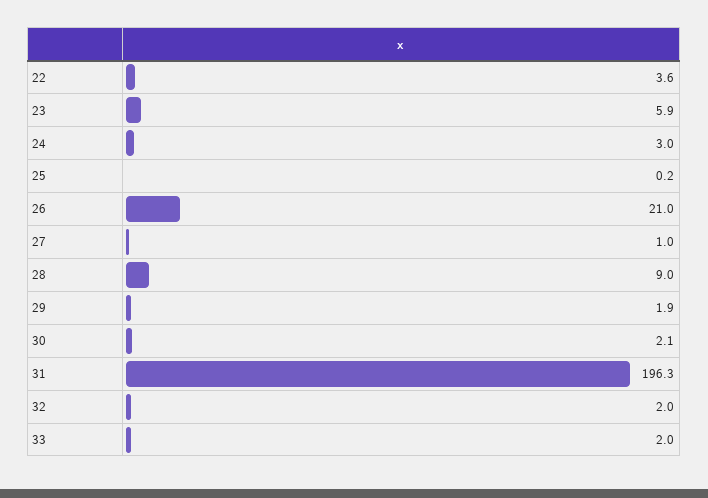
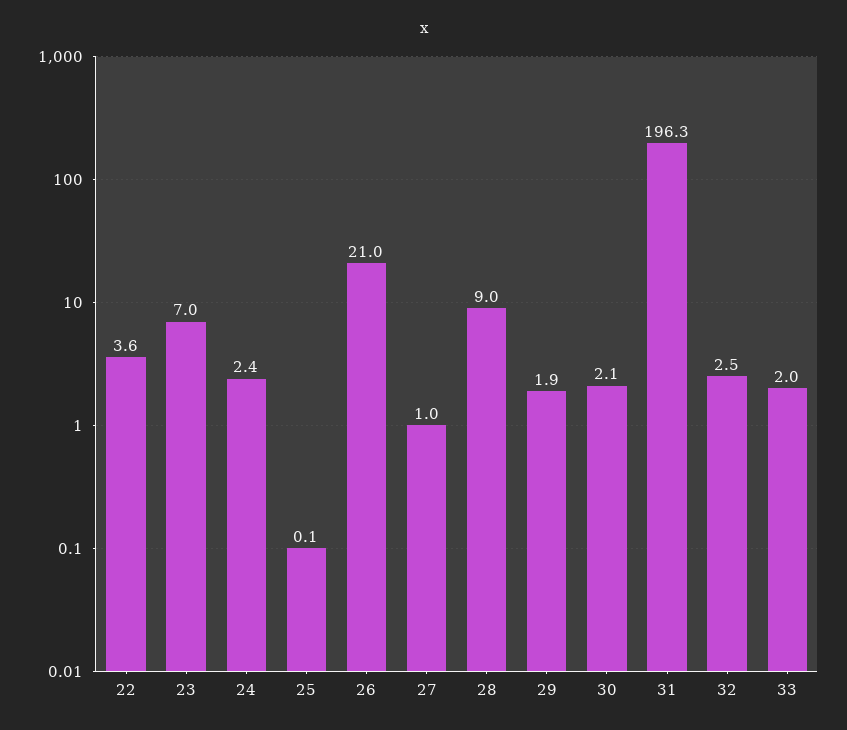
23: 5.9 -> 7
24: 3 -> 2.4
25: 0.2 -> 0.1
32: 2 -> 2.5

